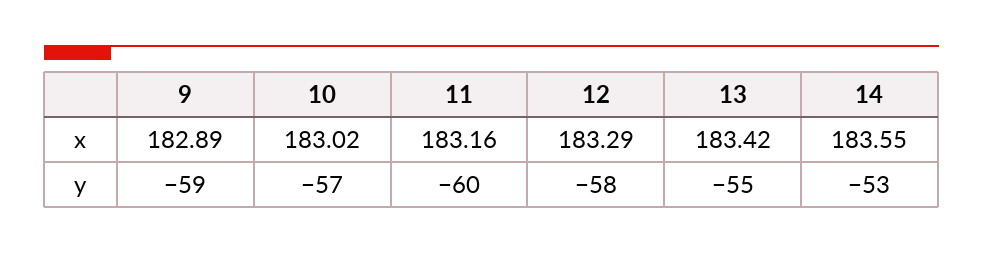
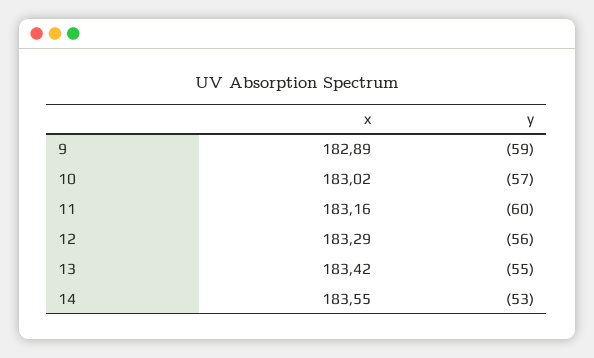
12, y: -58 -> -56

